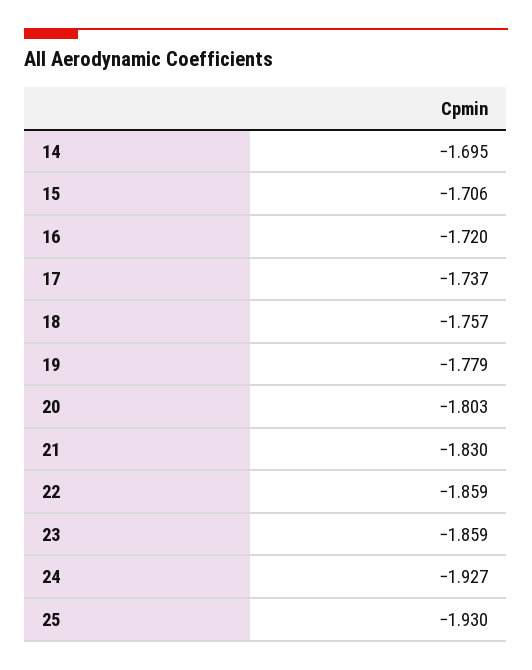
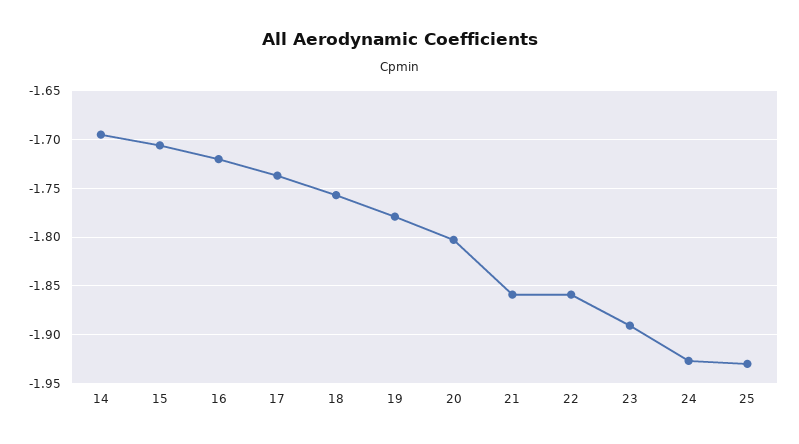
21: -1.83 -> -1.86
23: -1.859 -> -1.89

